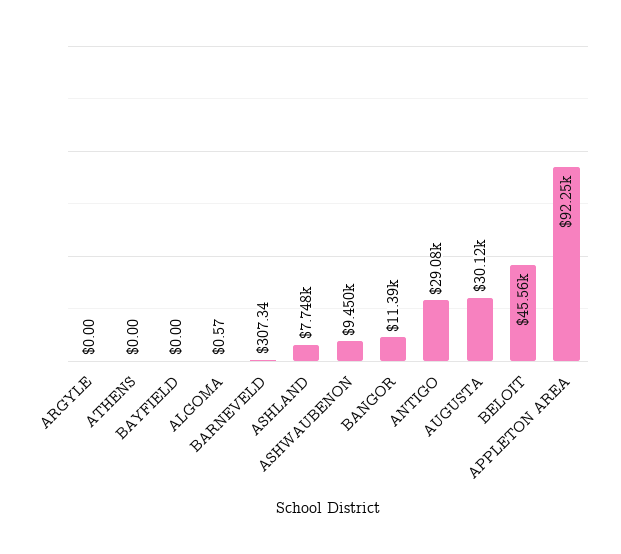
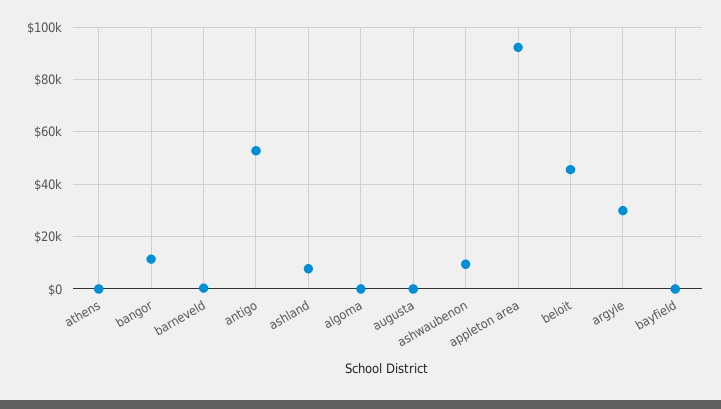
ARGYLE: 0 -> 30000
ANTIGO: 29080 -> 52500
AUGUSTA: 30120 -> 0

